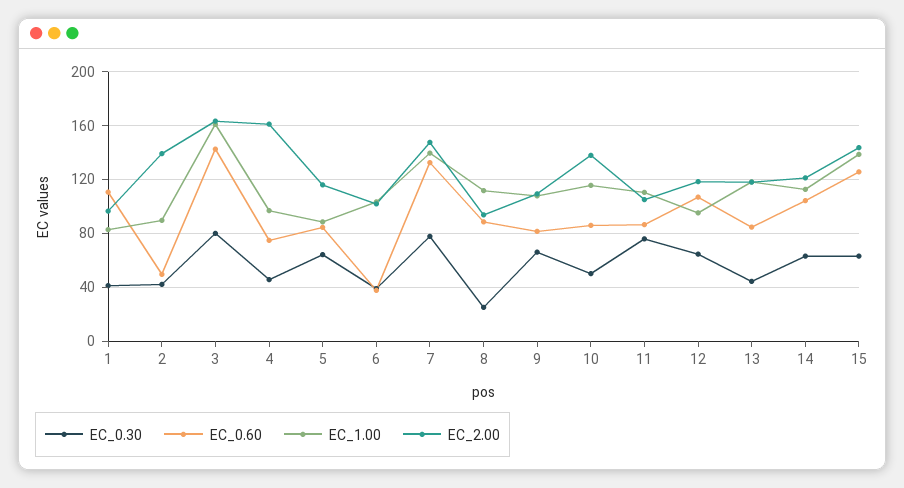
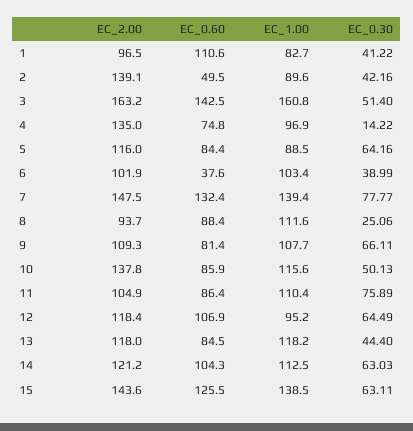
EC_0.30, 3: 80 -> 51.4
EC_0.30, 4: 45 -> 14.22
EC_2.00, 4: 160 -> 135

